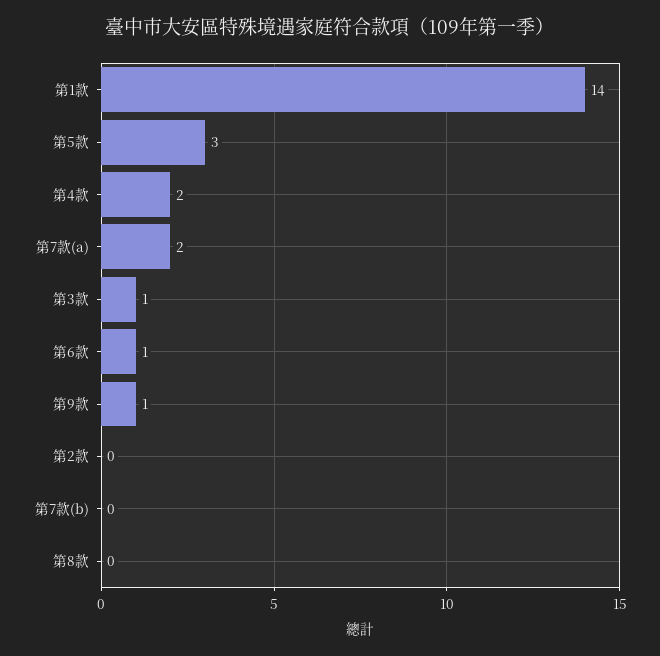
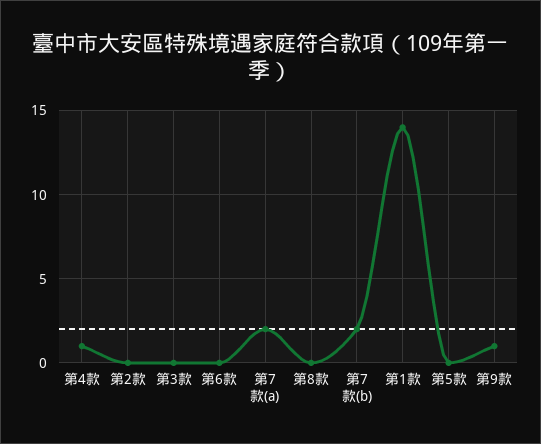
第5款: 3 -> 0
第4款: 2 -> 1
第3款: 1 -> 0
第6款: 1 -> 0
第7款(b): 0 -> 2

